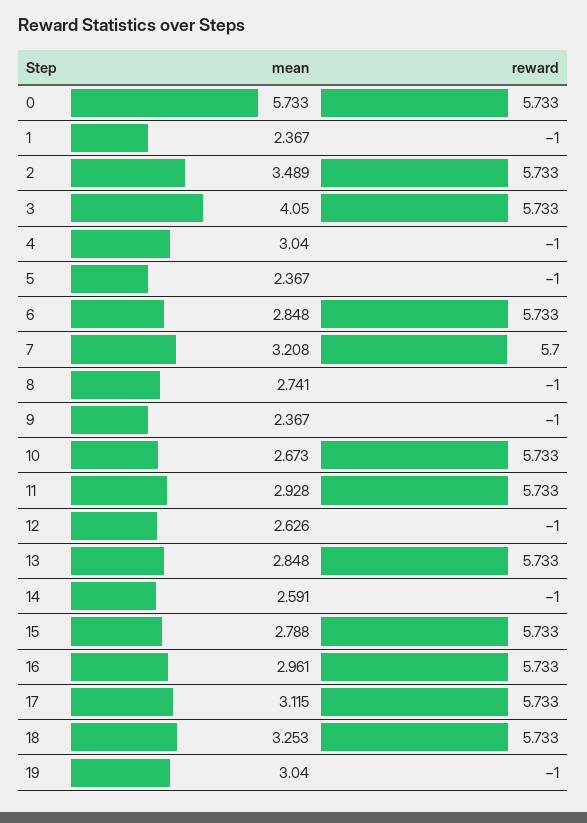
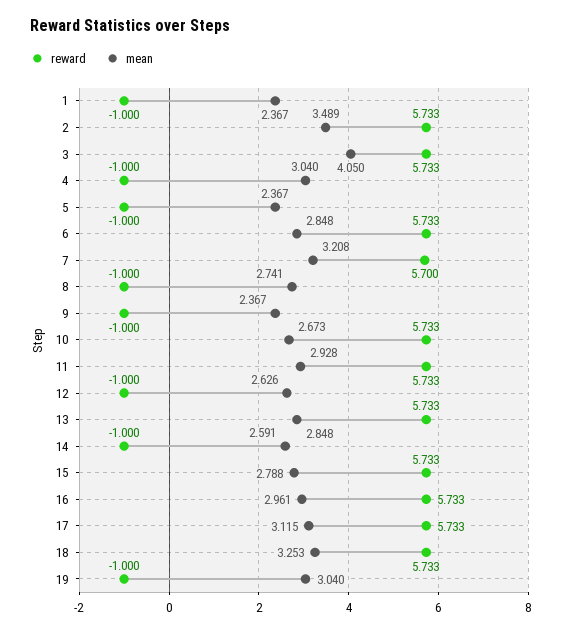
mean, 0: 5.733 -> none
reward, 0: 5.733 -> none

